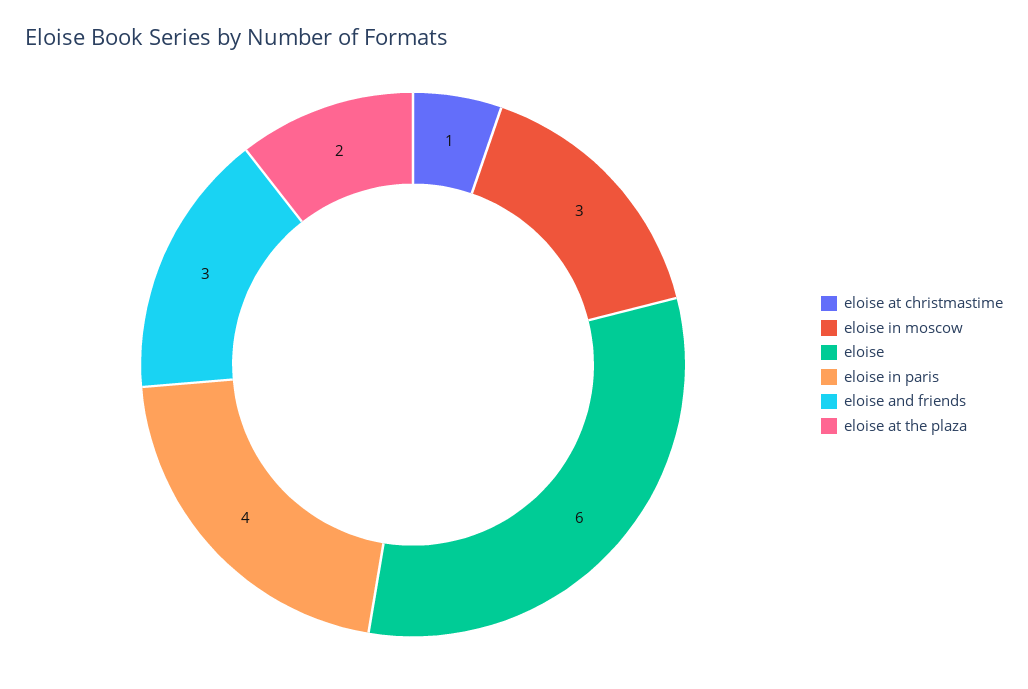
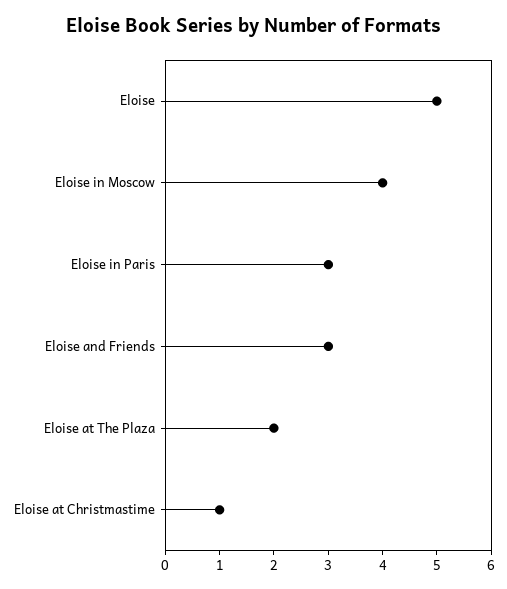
eloise in moscow: 3 -> 4
eloise: 6 -> 5
eloise in paris: 4 -> 3

